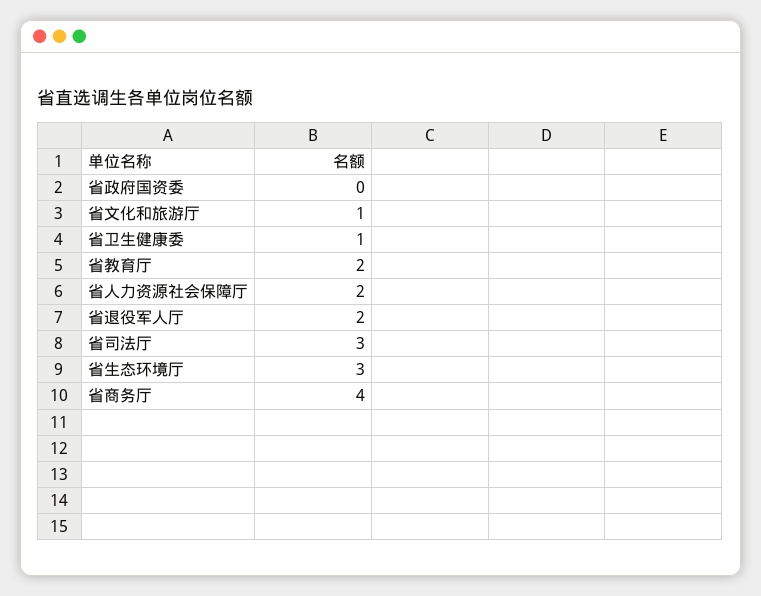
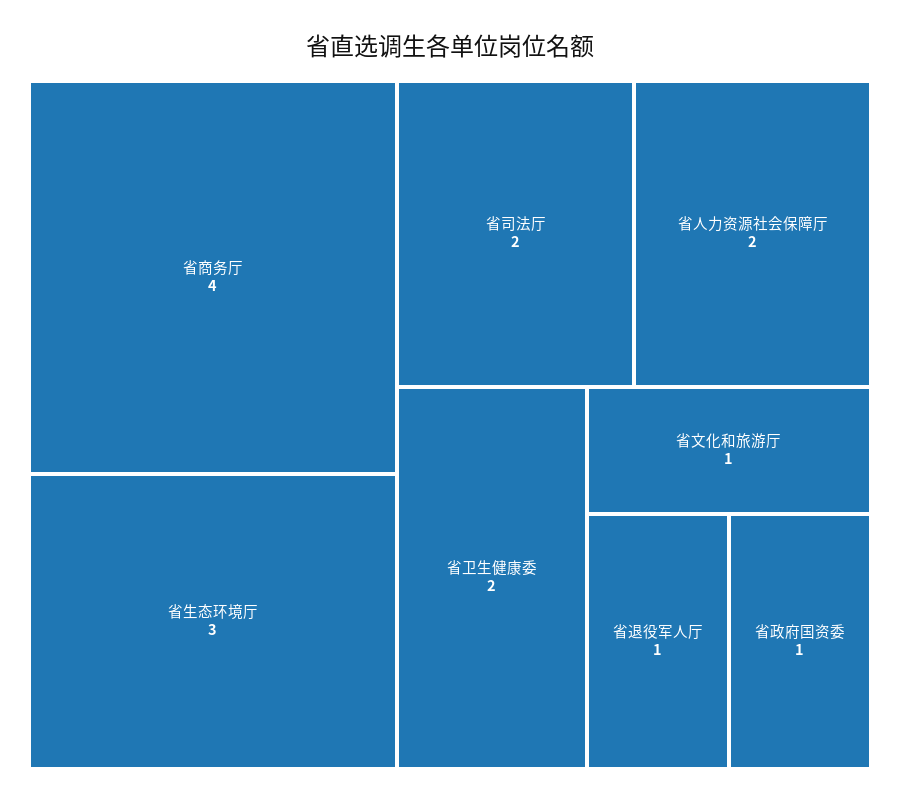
省政府国资委: 0 -> 1
省卫生健康委: 1 -> 2
省教育厅: 2 -> none
省退役军人厅: 2 -> 1
省司法厅: 3 -> 2

